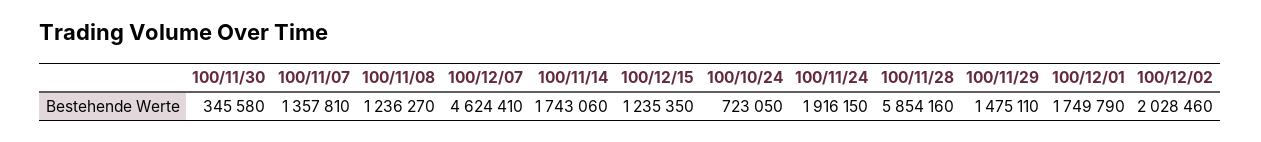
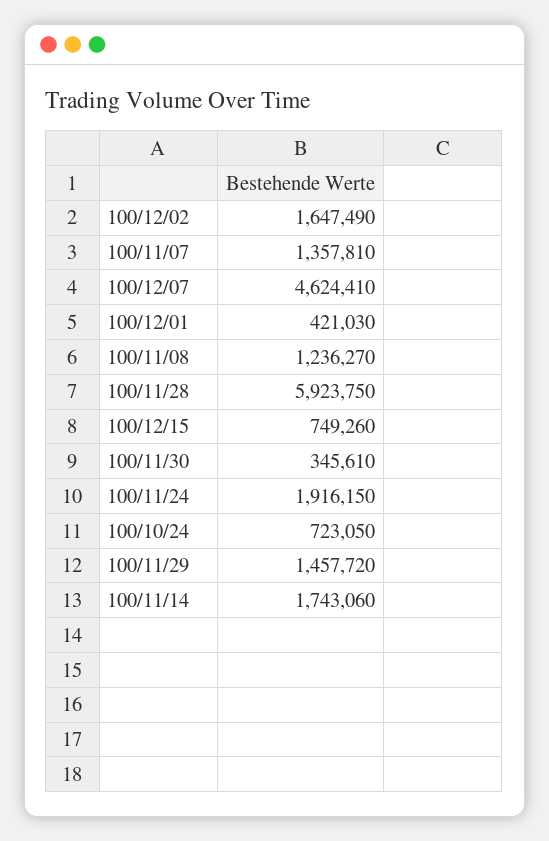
100/11/30: 345580 -> 345610
100/12/15: 1235350 -> 749260
100/11/28: 5854160 -> 5923750
100/11/29: 1475110 -> 1457720
100/12/01: 1749790 -> 421030
100/12/02: 2028460 -> 1647490

